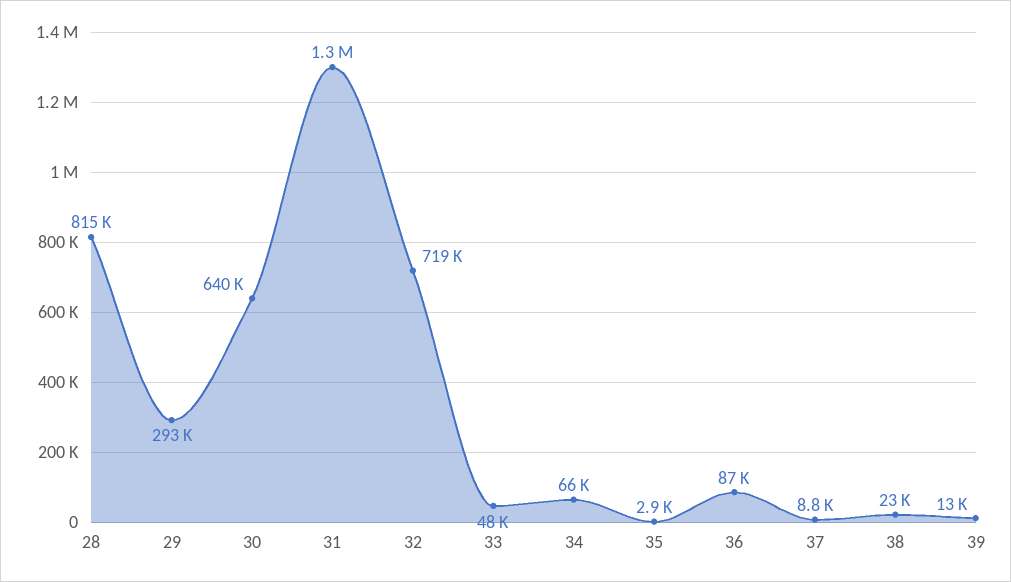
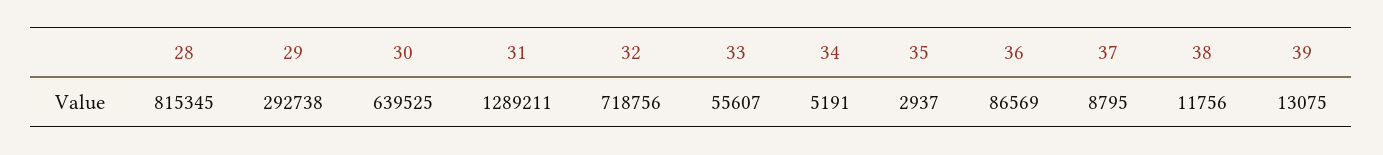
33: 48000 -> 55607
34: 66000 -> 5191
38: 23000 -> 11756

